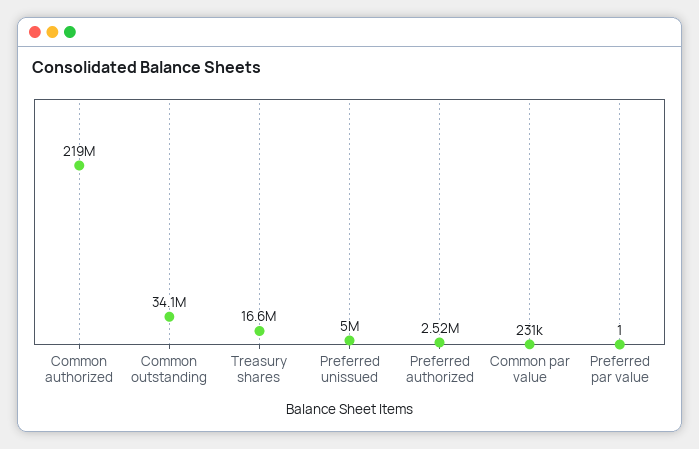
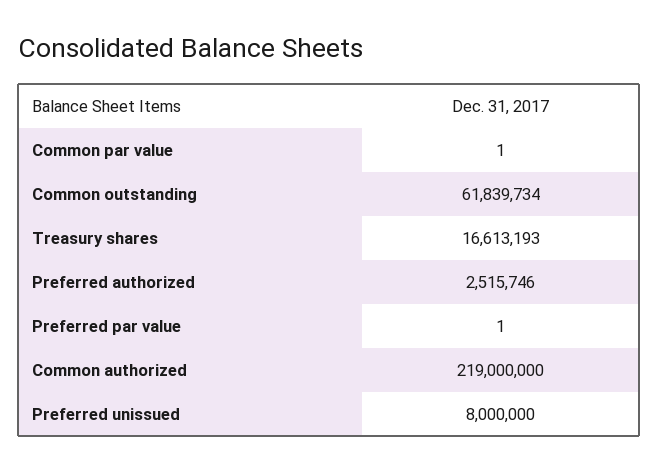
Common outstanding: 34100000 -> 61839734
Preferred unissued: 5000000 -> 8000000
Common par value: 231000 -> 1

